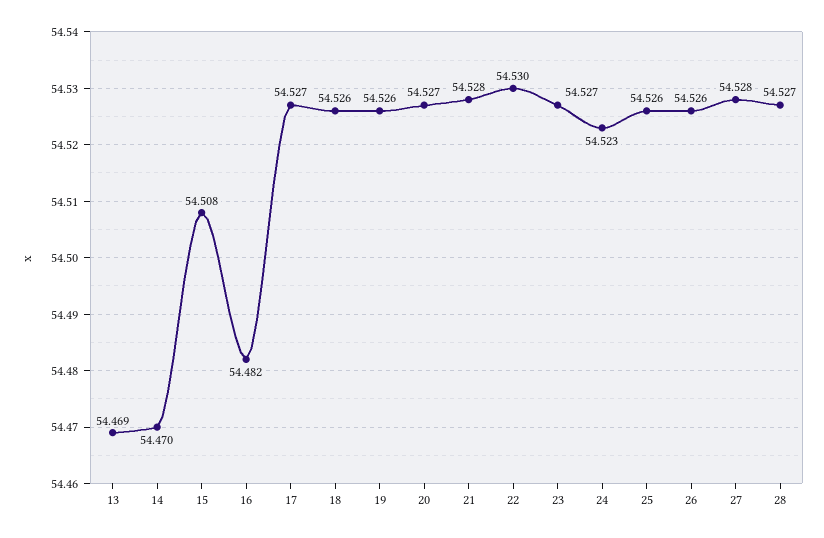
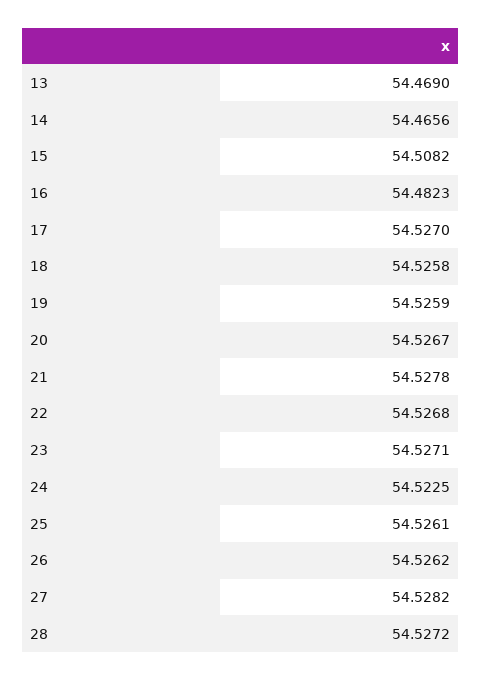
14: 54.47 -> 54.4656
22: 54.53 -> 54.5268

